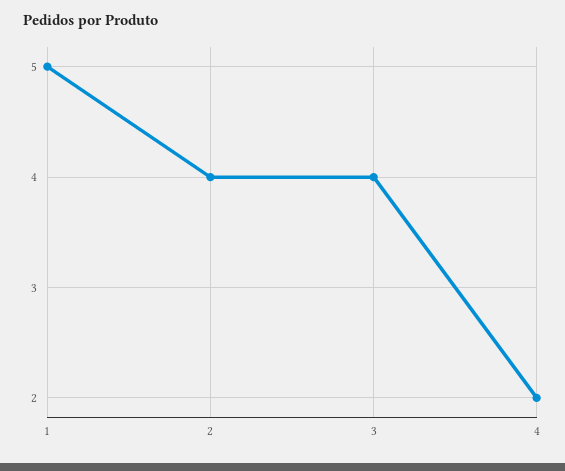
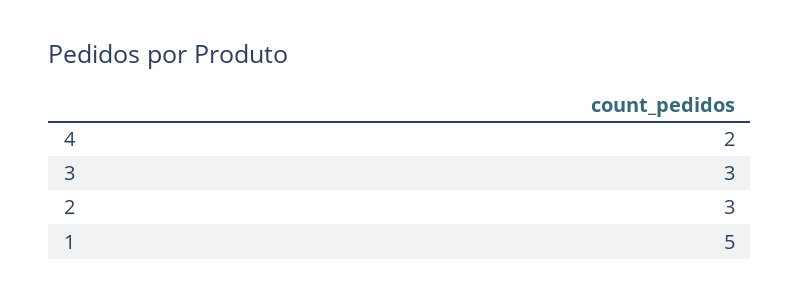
2: 4 -> 3
3: 4 -> 3

